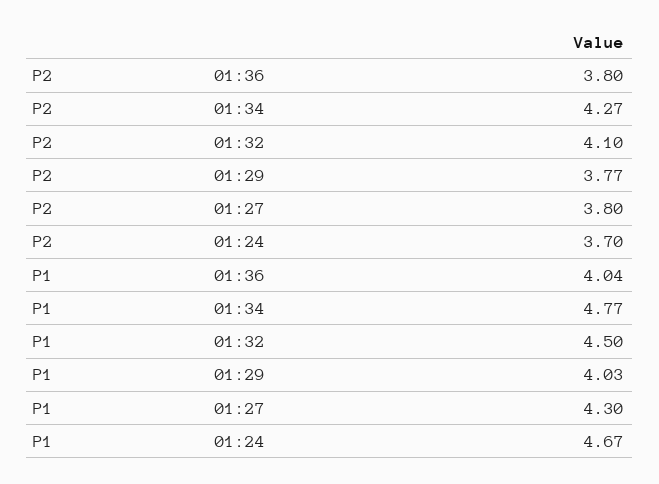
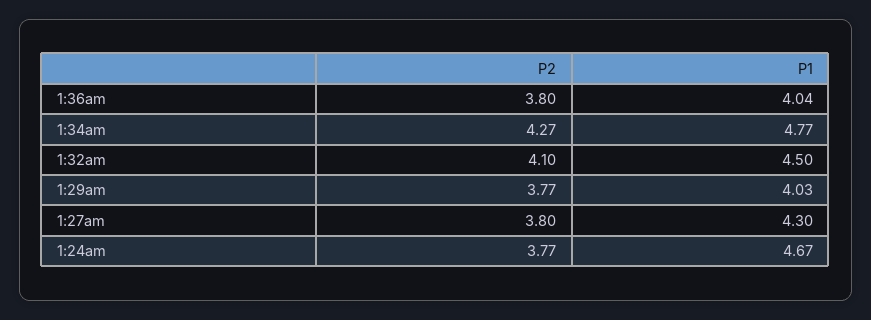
P2, 01:24: 3.7 -> 3.77

